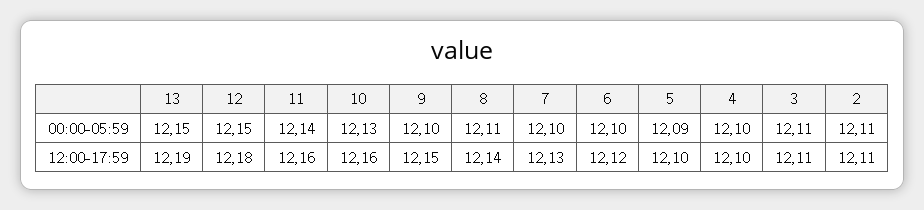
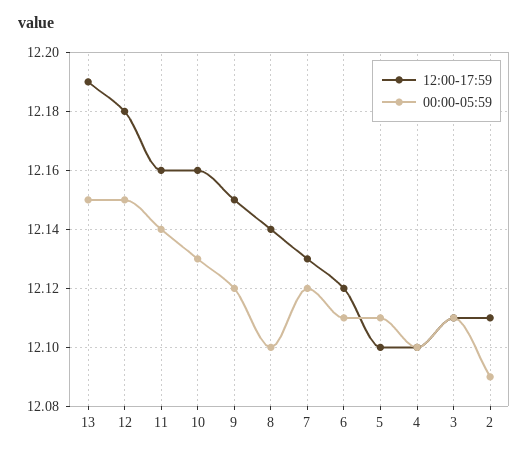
00:00-05:59, 9: 12.1 -> 12.12
00:00-05:59, 8: 12.11 -> 12.1
00:00-05:59, 7: 12.1 -> 12.12
00:00-05:59, 6: 12.1 -> 12.11
00:00-05:59, 5: 12.09 -> 12.11
00:00-05:59, 2: 12.11 -> 12.09

